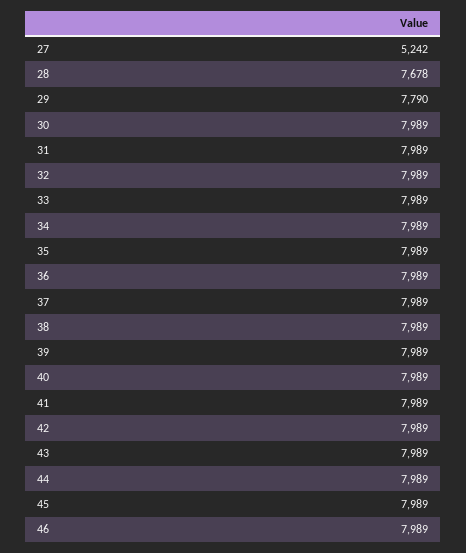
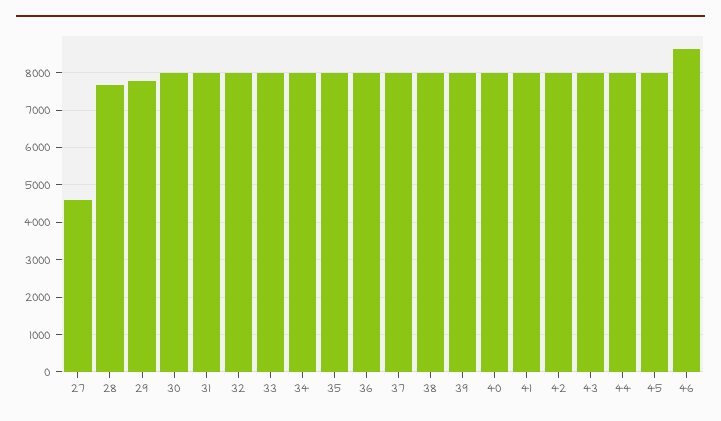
27: 5242 -> 4600
46: 7989 -> 8600

